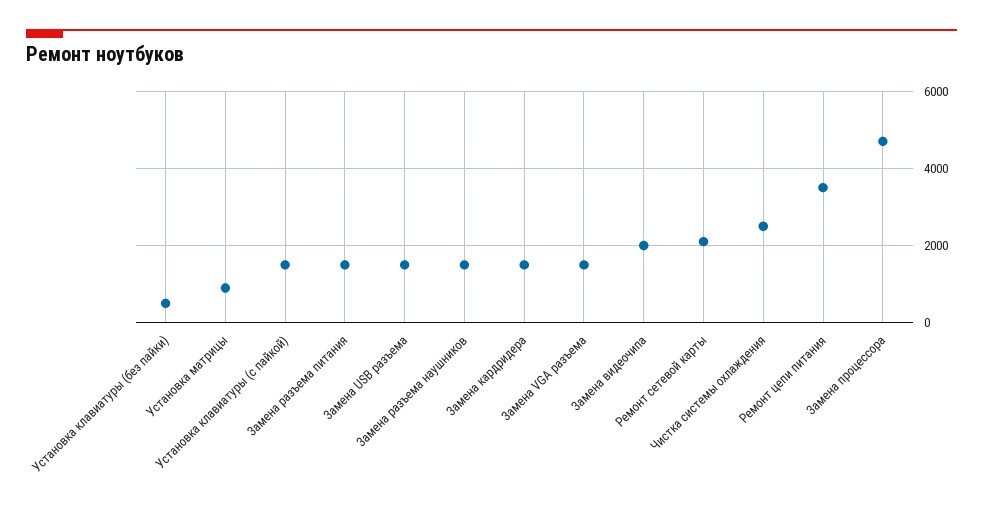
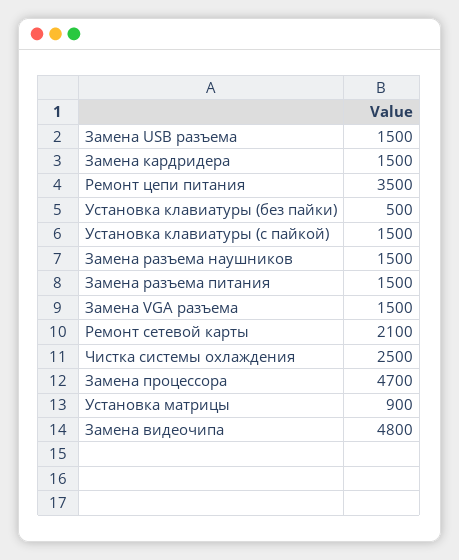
Замена видеочипа: 2000 -> 4800

